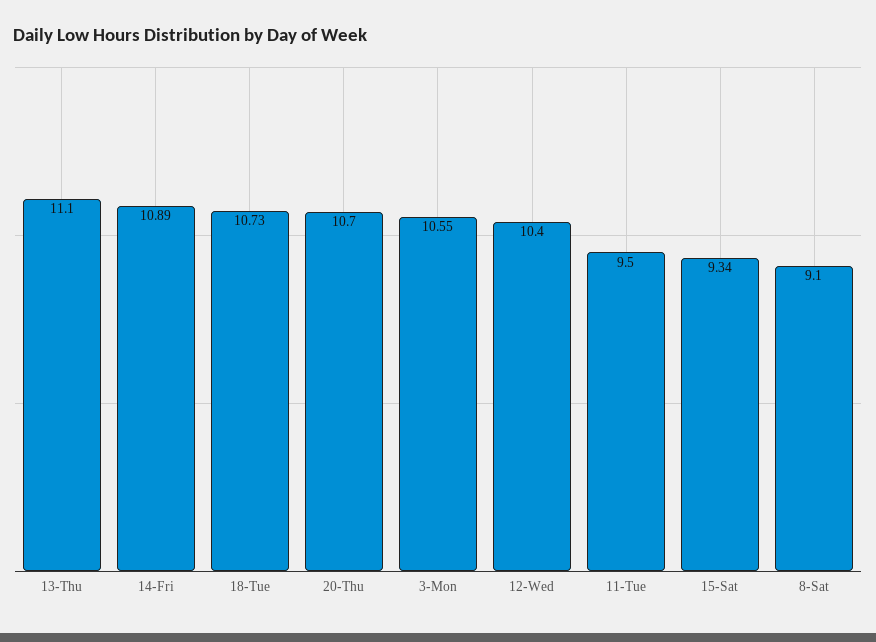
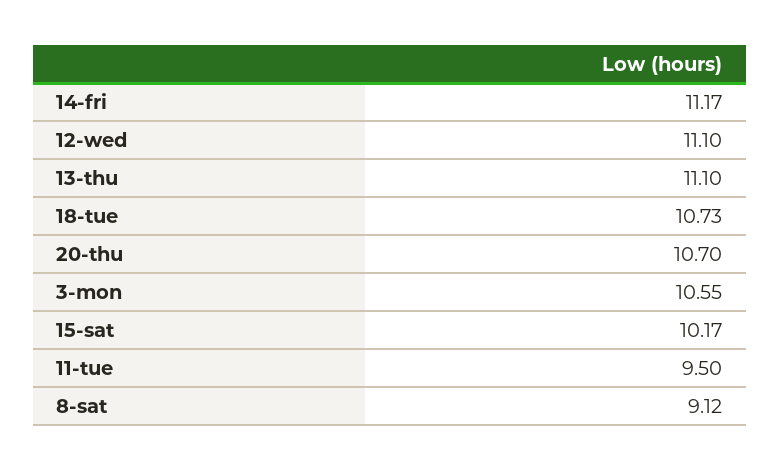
14-Fri: 10.89 -> 11.17
12-Wed: 10.4 -> 11.1
15-Sat: 9.34 -> 10.17
8-Sat: 9.1 -> 9.12

